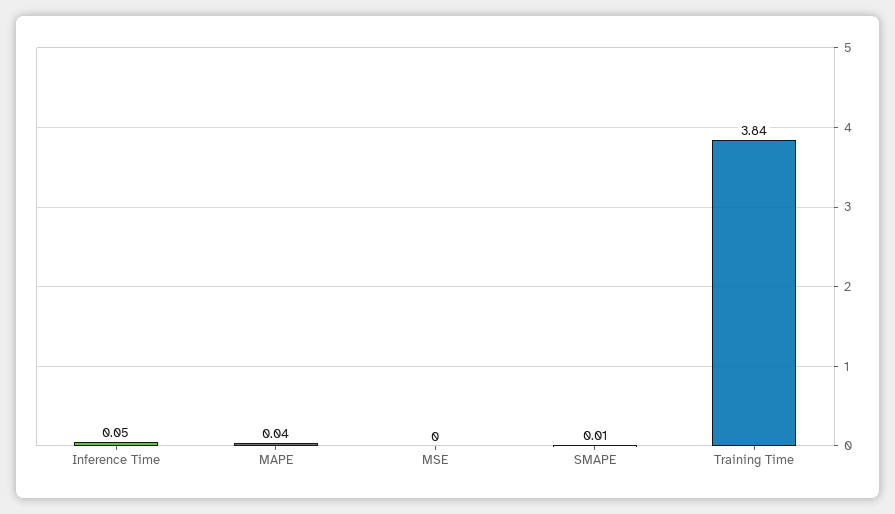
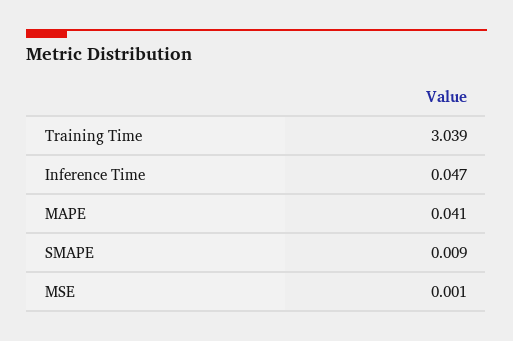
Training Time: 3.84 -> 3.039

